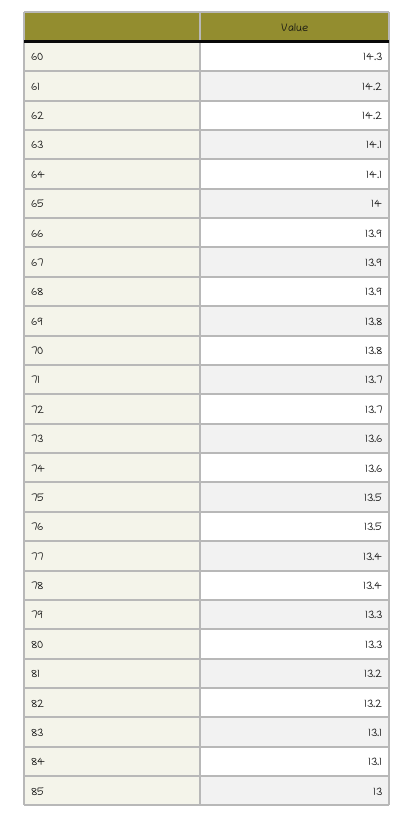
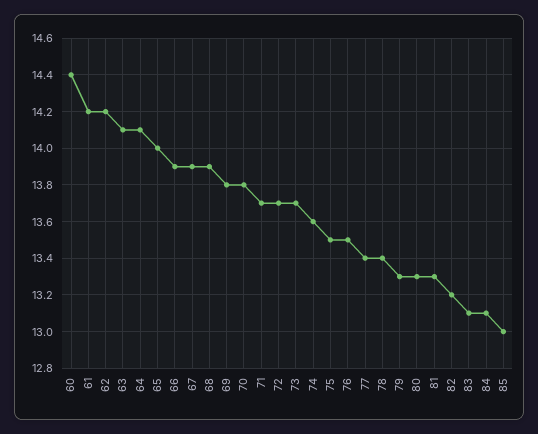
60: 14.3 -> 14.4
73: 13.6 -> 13.7
81: 13.2 -> 13.3

